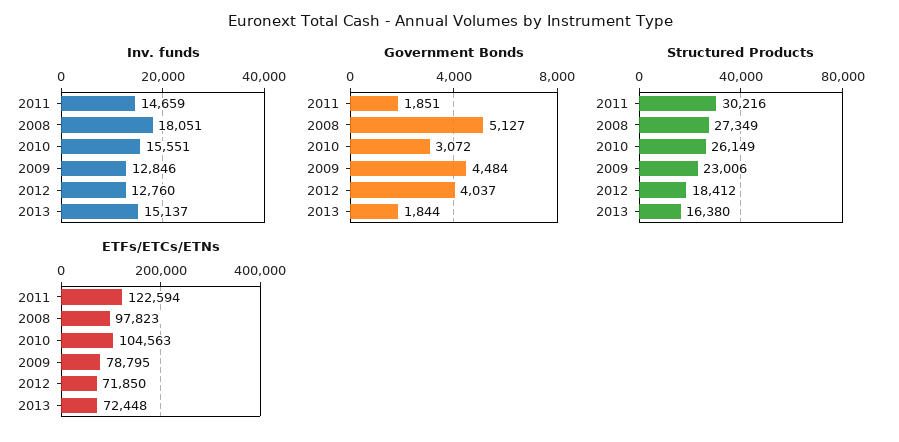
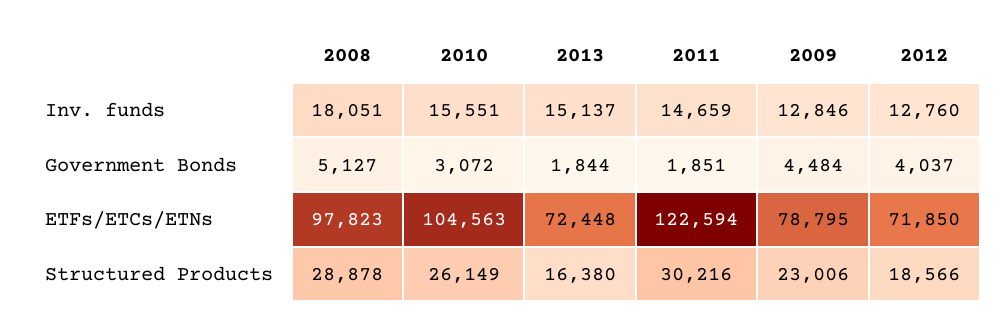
Structured Products, 2008: 27349 -> 28878
Structured Products, 2012: 18412 -> 18566

